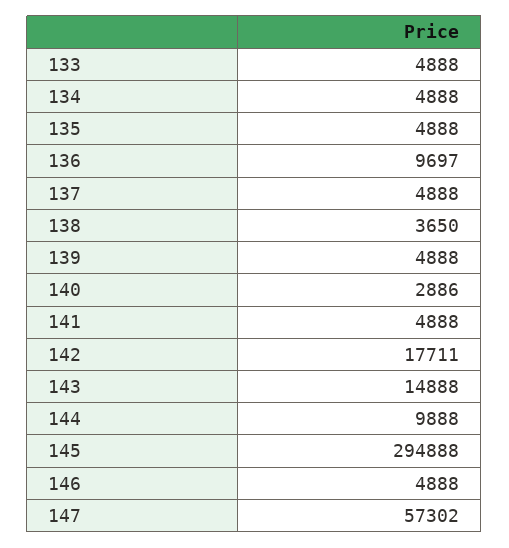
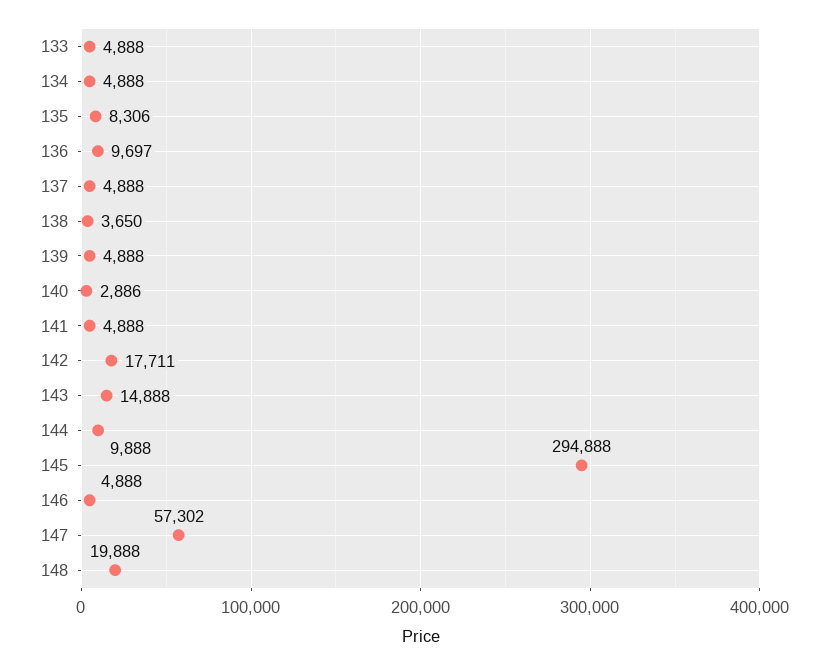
135: 4888 -> 8306
148: none -> 19888

